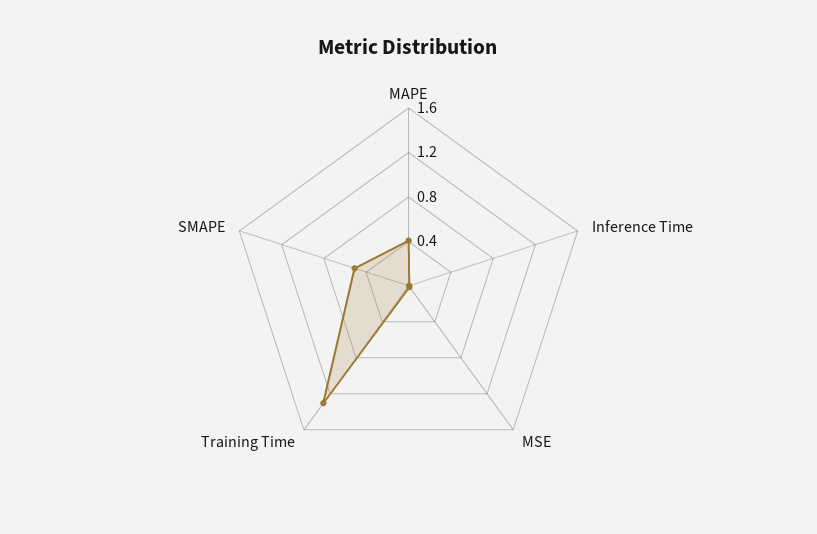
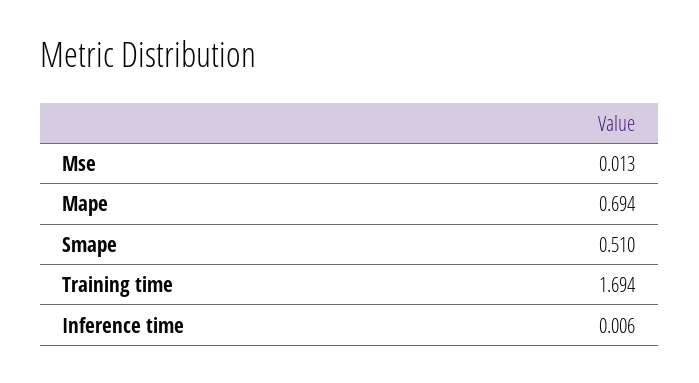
MAPE: 0.4 -> 0.694
Training Time: 1.3 -> 1.694

